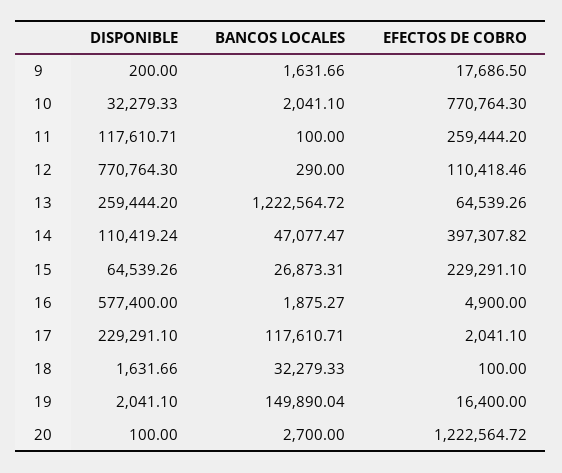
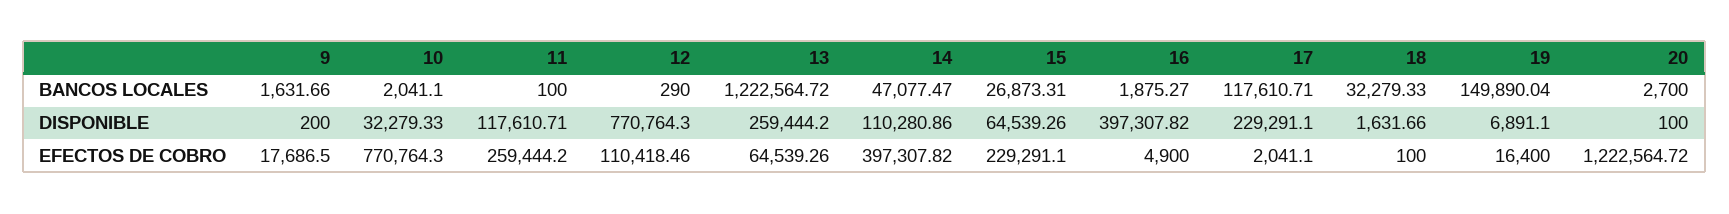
DISPONIBLE, 14: 110419.24 -> 110280.86
DISPONIBLE, 16: 577400 -> 397307.82
DISPONIBLE, 19: 2041.1 -> 6891.1

